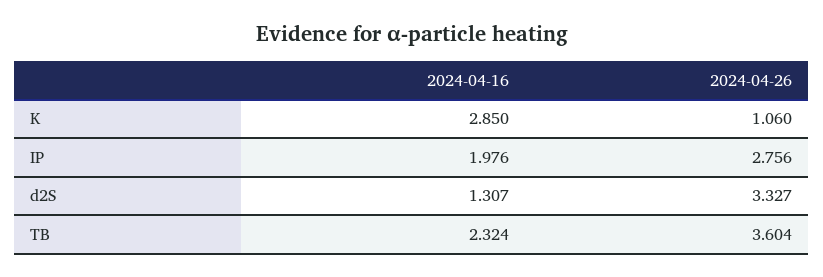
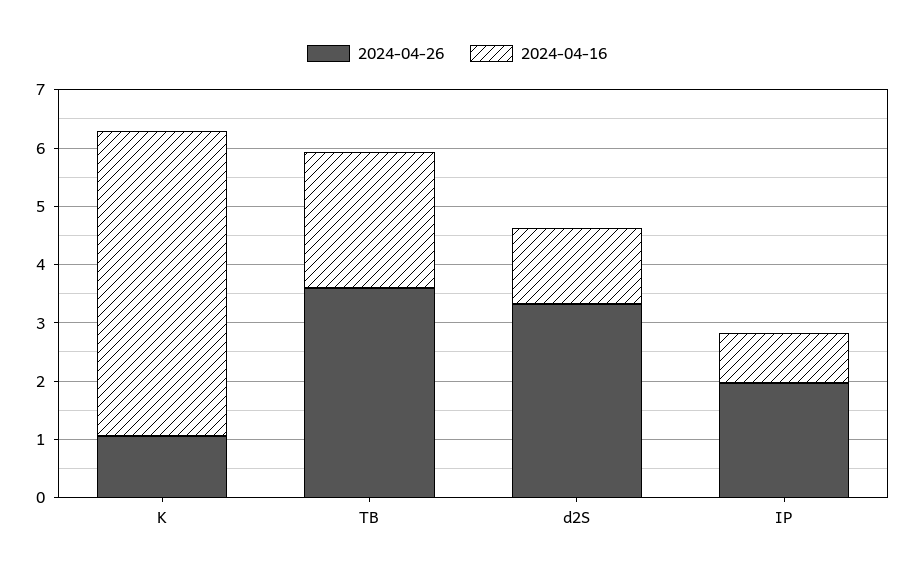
2024-04-16, K: 2.85 -> 5.2
2024-04-16, IP: 1.976 -> 0.8
2024-04-26, IP: 2.756 -> 2

